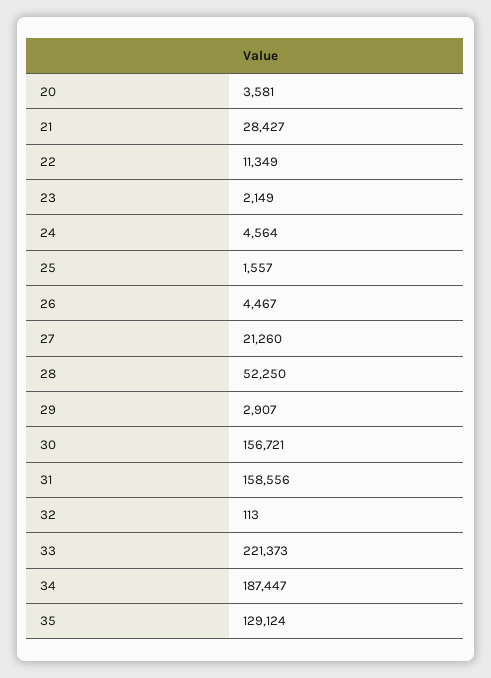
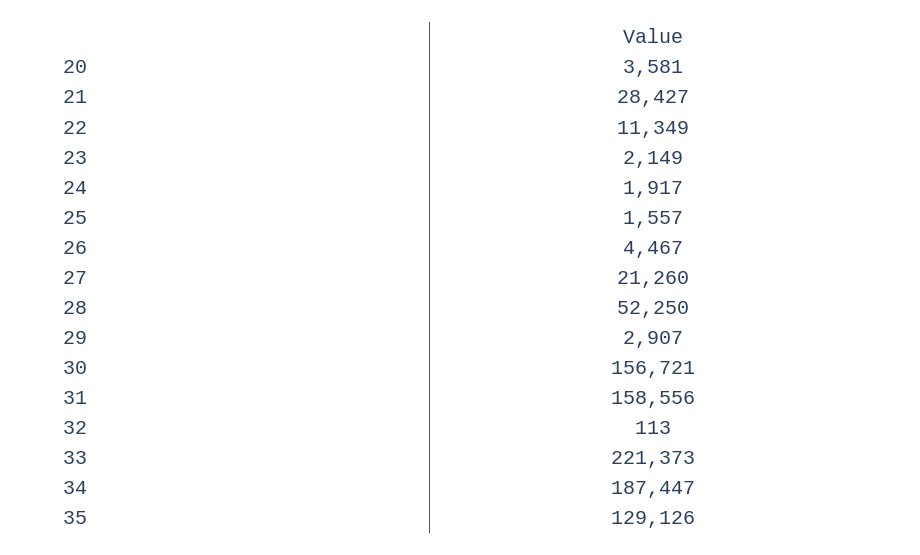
24: 4564 -> 1917
35: 129124 -> 129126

